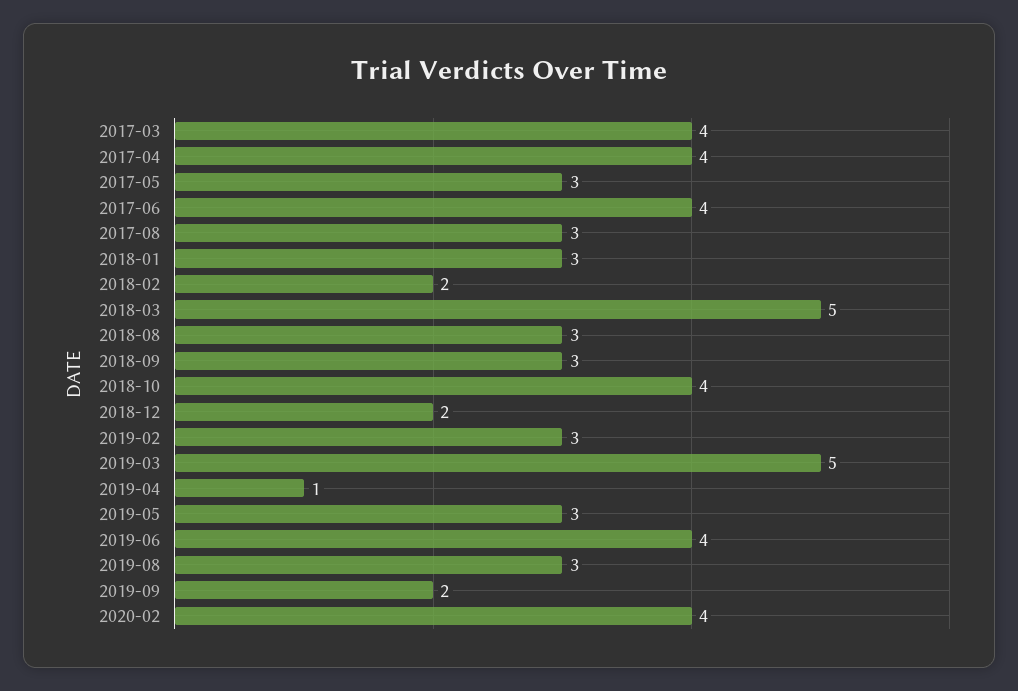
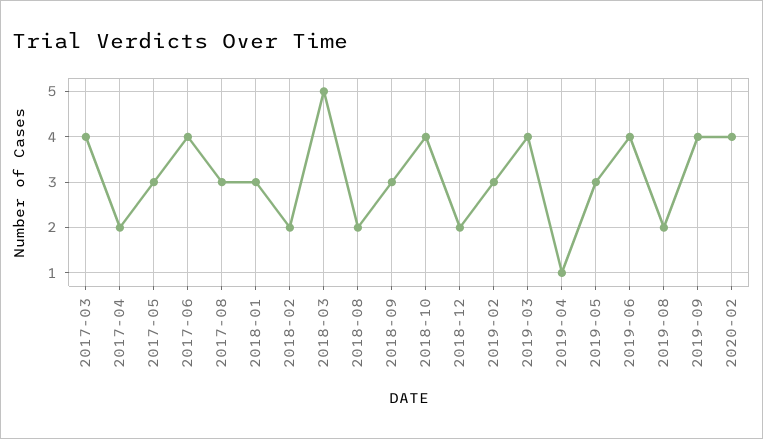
2017-04: 4 -> 2
2018-08: 3 -> 2
2019-03: 5 -> 4
2019-08: 3 -> 2
2019-09: 2 -> 4

